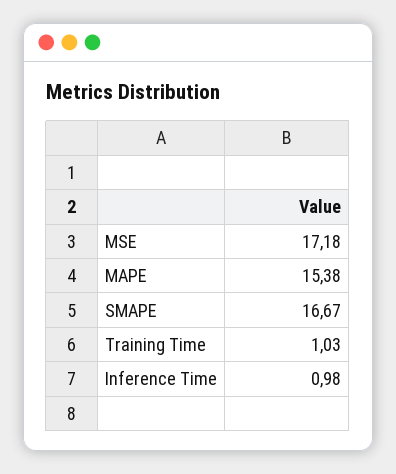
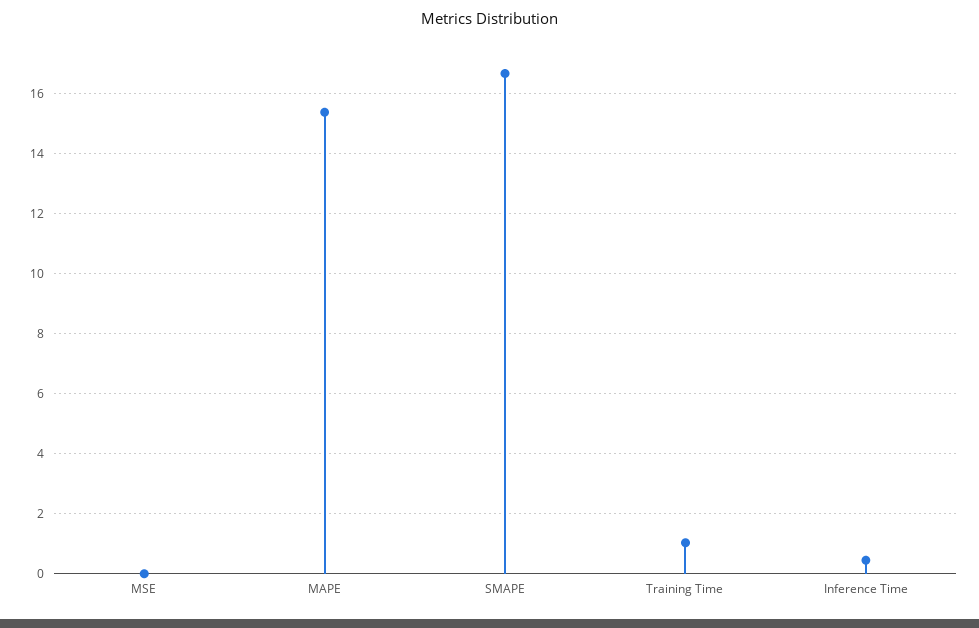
MSE: 17.18 -> 0
Inference Time: 0.98 -> 0.4

